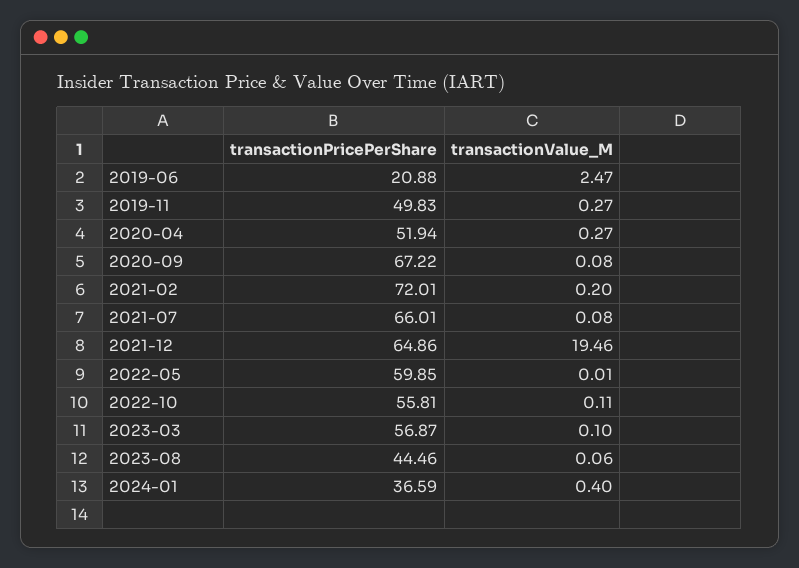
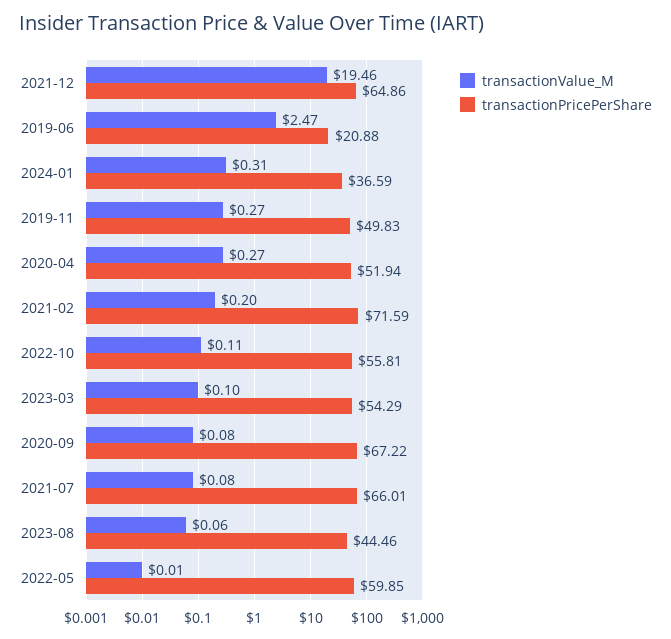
transactionPricePerShare, 2021-02: 72.01 -> 71.59
transactionPricePerShare, 2023-03: 56.87 -> 54.29
transactionValue_M, 2024-01: 0.4 -> 0.31

